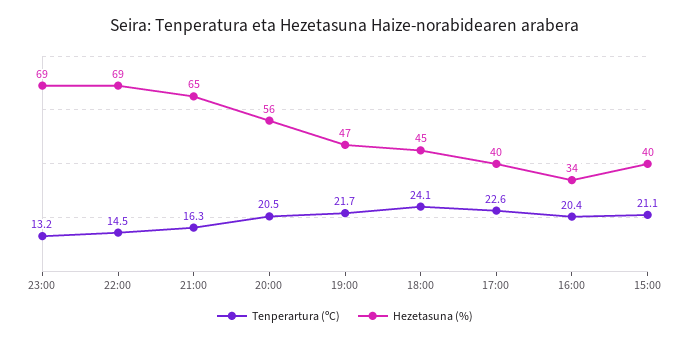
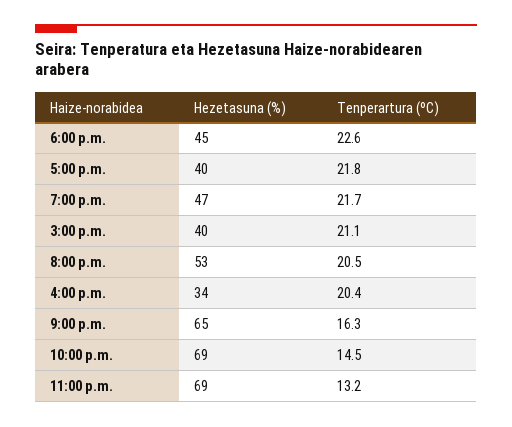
Hezetasuna (%), 20:00: 56 -> 53
Tenperartura (ºC), 18:00: 24.1 -> 22.6
Tenperartura (ºC), 17:00: 22.6 -> 21.8

